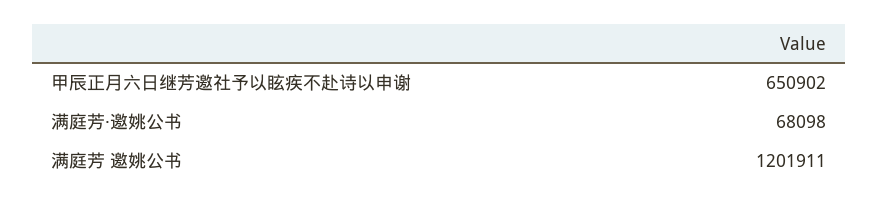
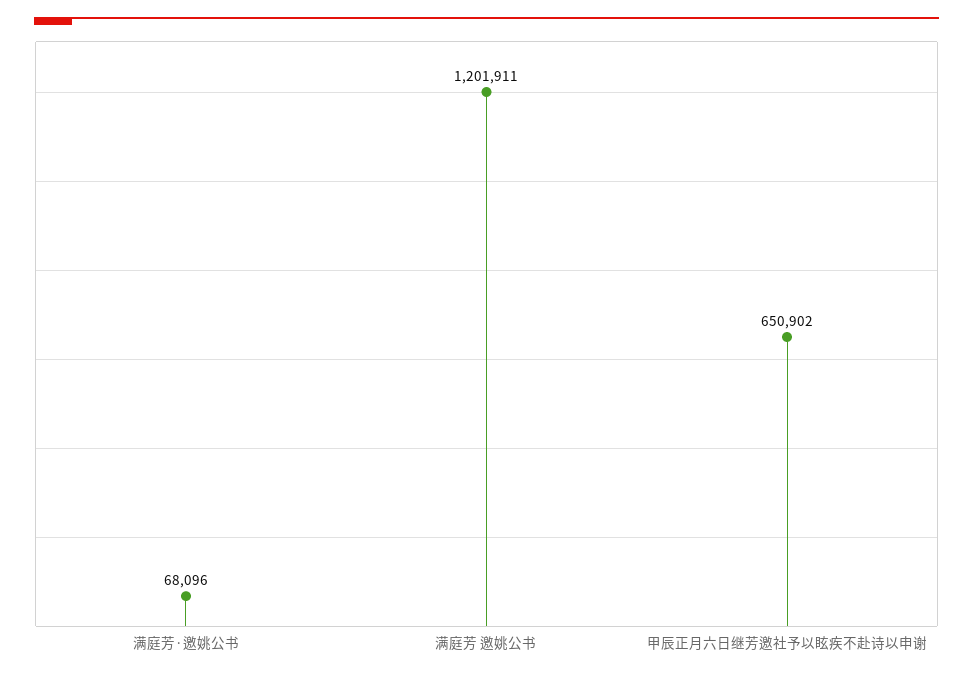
满庭芳·邀姚公书: 68098 -> 68096

